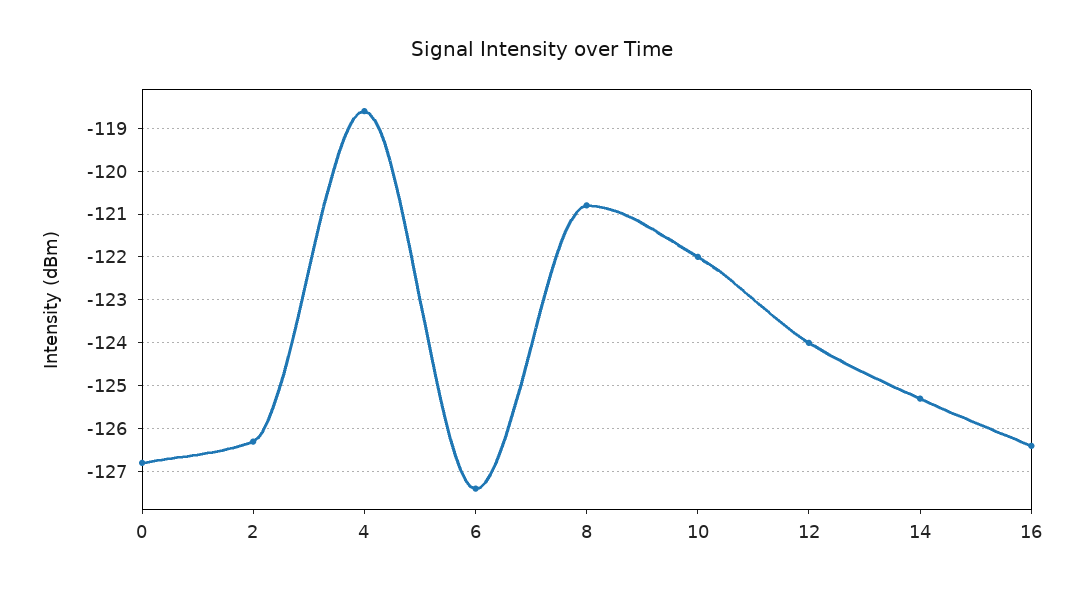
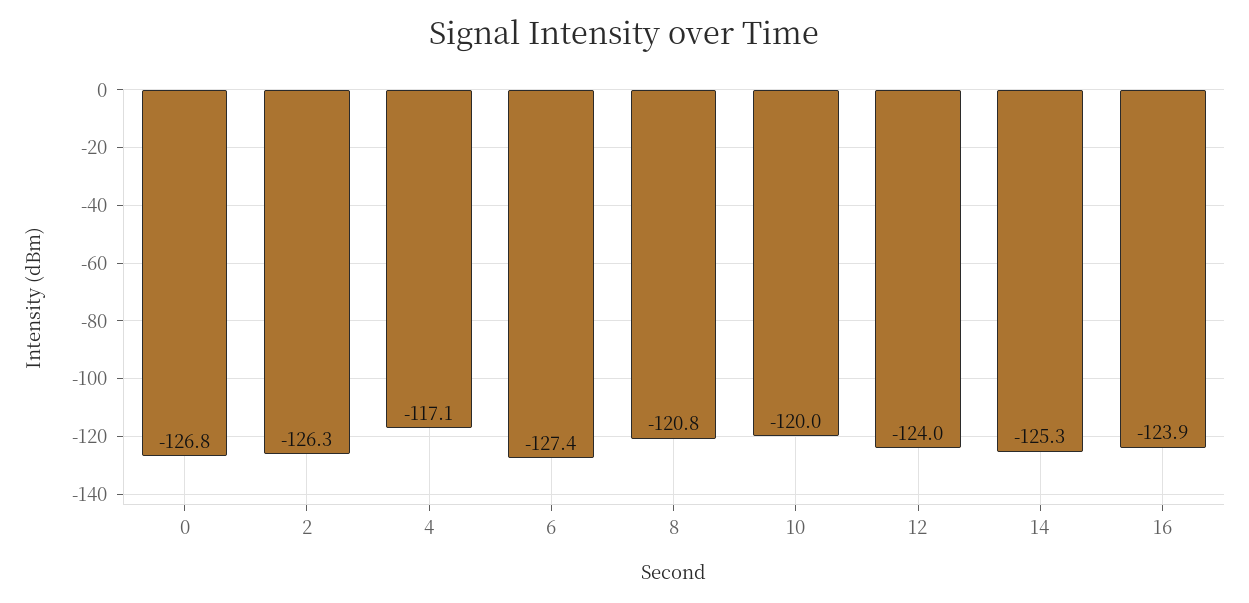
4: -118.5 -> -117.1
10: -122 -> -120
16: -126.5 -> -123.9

